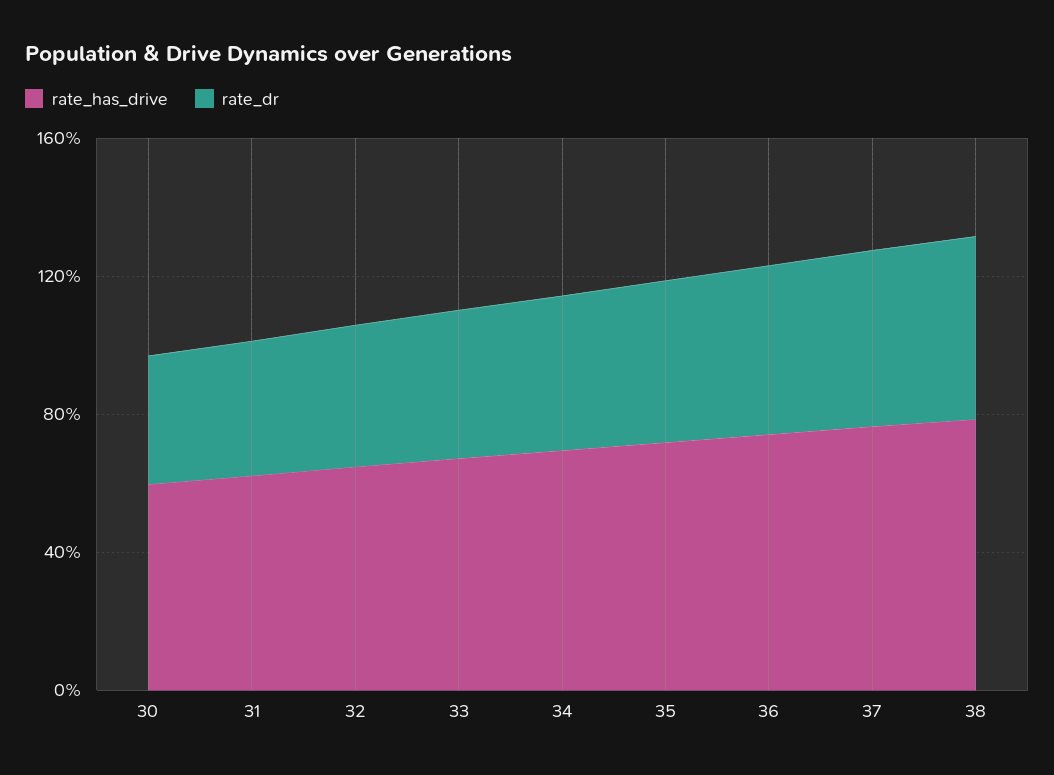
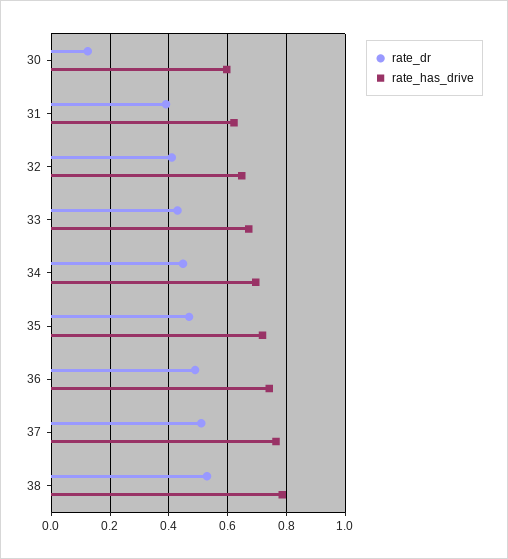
rate_dr, 30: 0.4 -> 0.125

